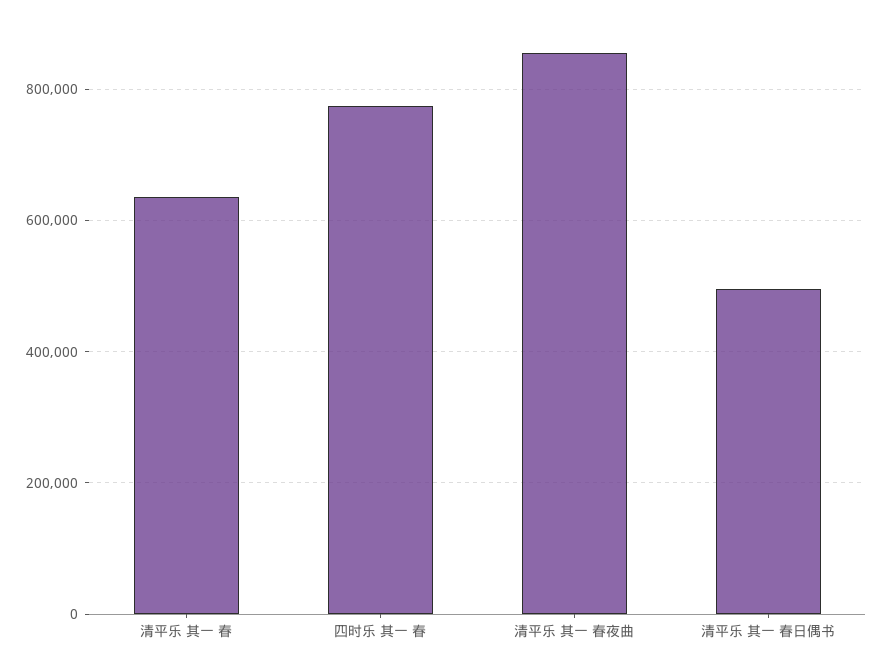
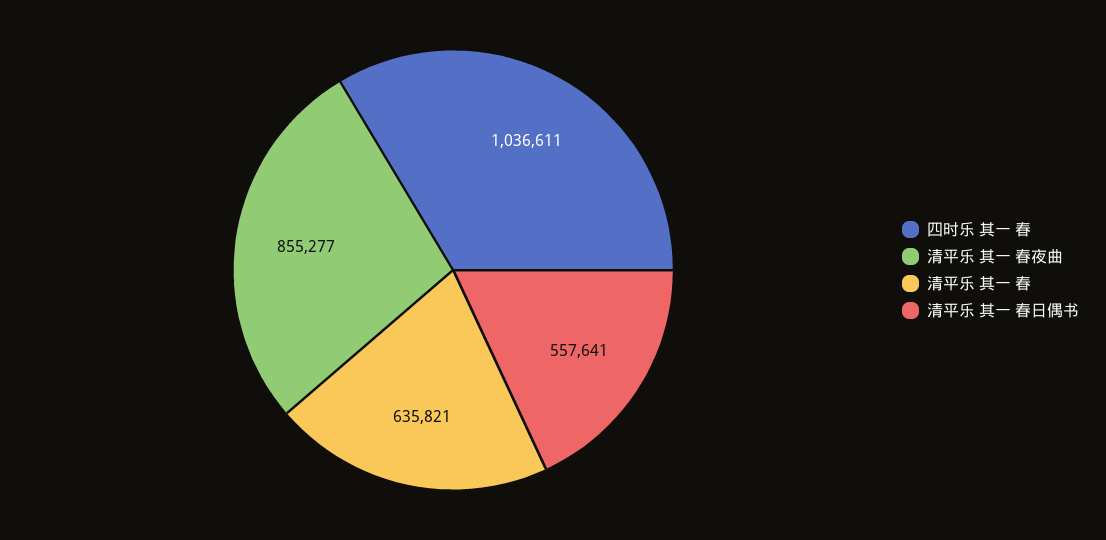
四时乐 其一 春: 780000 -> 1036611
清平乐 其一 春日偶书: 500000 -> 557641

